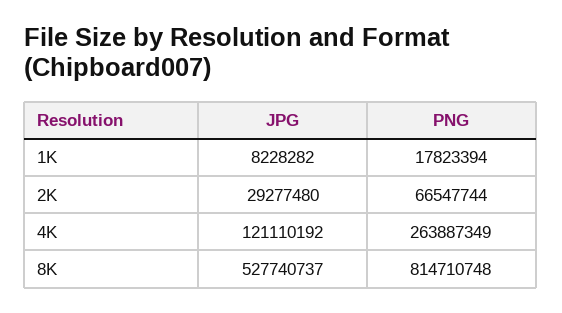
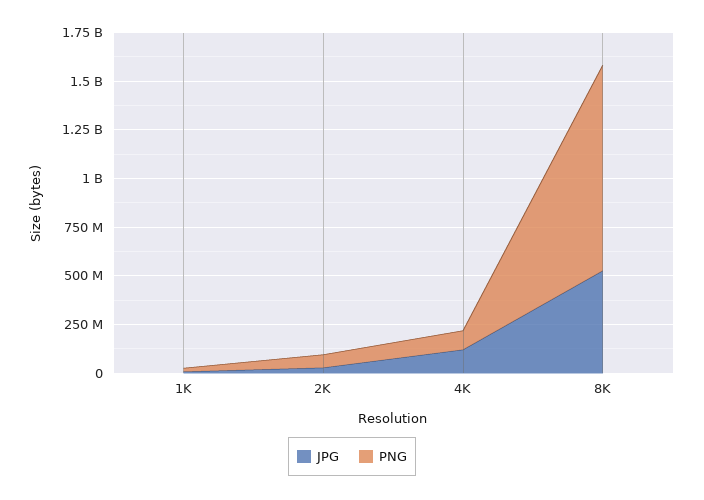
PNG, 4K: 263887349 -> 100000000
PNG, 8K: 814710748 -> 1050000000

